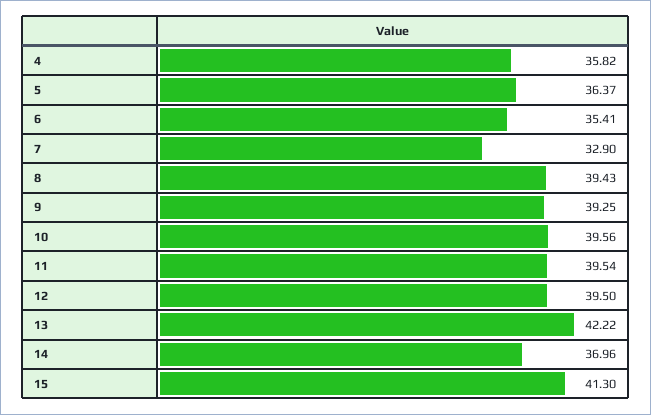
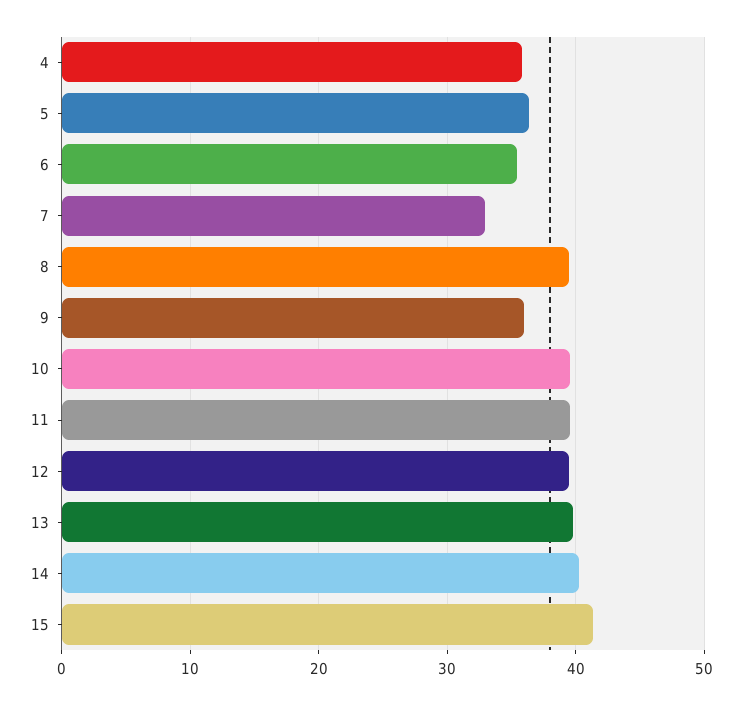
9: 39.25 -> 36
13: 42.22 -> 40
14: 36.96 -> 40

